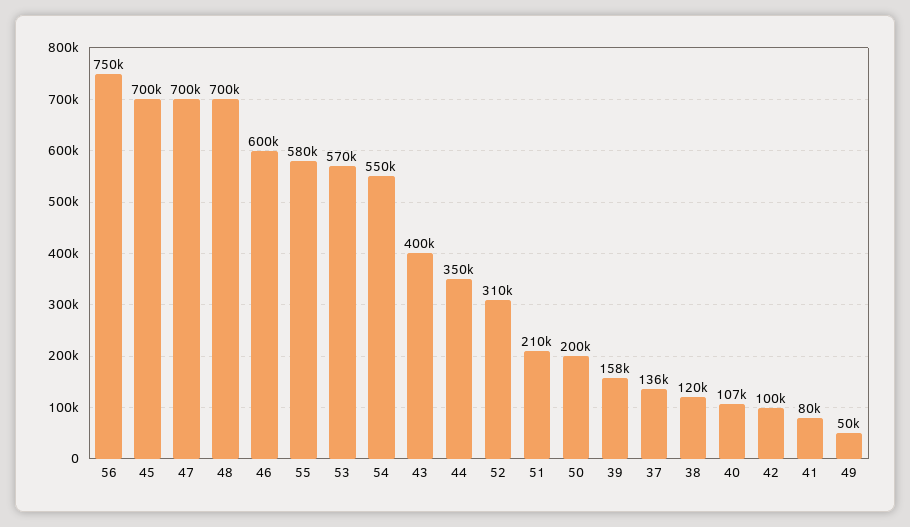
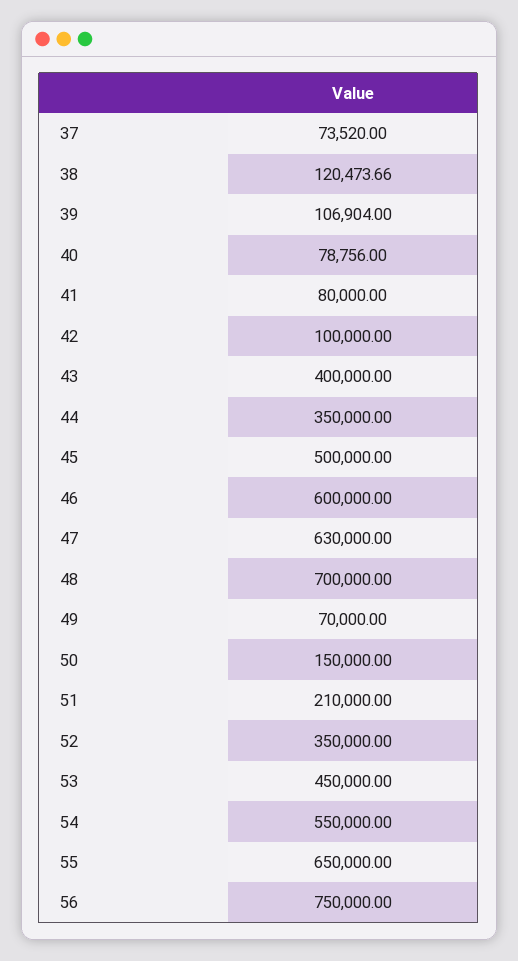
45: 700000 -> 500000
47: 700000 -> 630000
55: 580000 -> 650000
53: 570000 -> 450000
52: 310000 -> 350000
50: 200000 -> 150000
39: 158000 -> 106904
37: 136000 -> 73520
40: 107000 -> 78756
49: 50000 -> 70000

